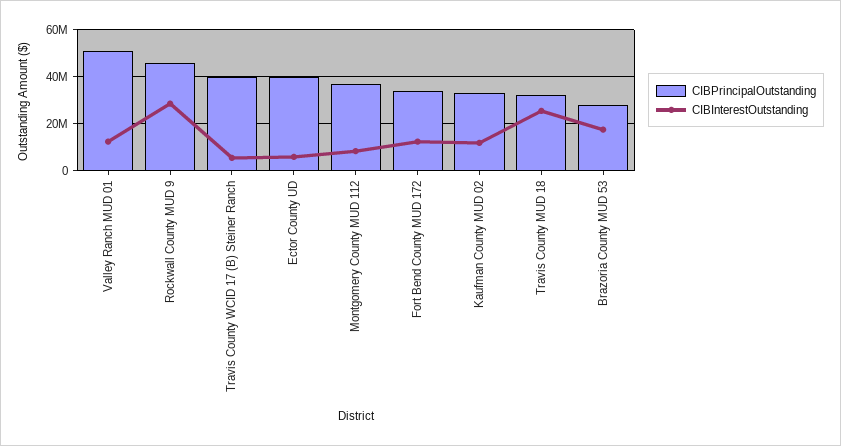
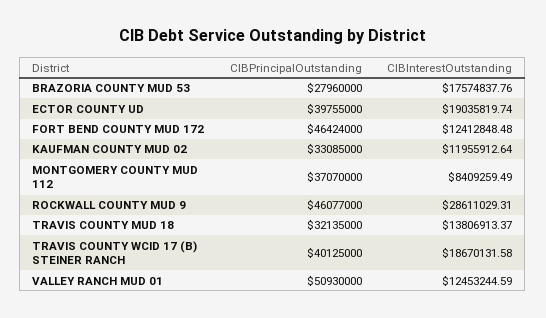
CIBInterestOutstanding, Travis County WCID 17 (B) Steiner Ranch: 5000000 -> 18670131.58
CIBInterestOutstanding, Ector County UD: 5000000 -> 19035819.74
CIBPrincipalOutstanding, Fort Bend County MUD 172: 35000000 -> 46424000
CIBInterestOutstanding, Travis County MUD 18: 25000000 -> 13806913.37

